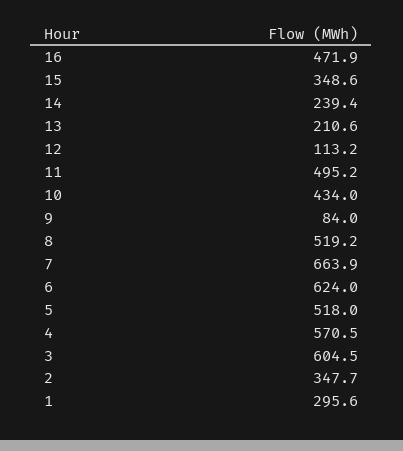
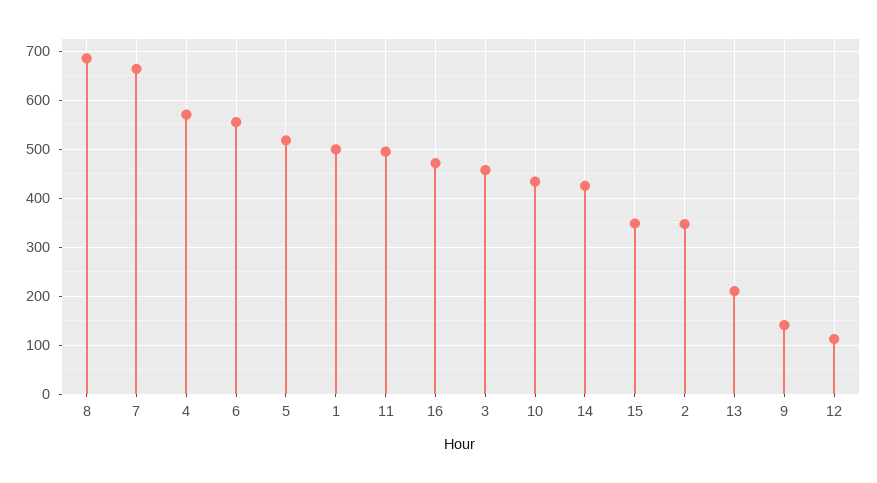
14: 239.4 -> 420
9: 84 -> 140
8: 519.2 -> 680
6: 624 -> 560
3: 604.5 -> 460
1: 295.6 -> 500

